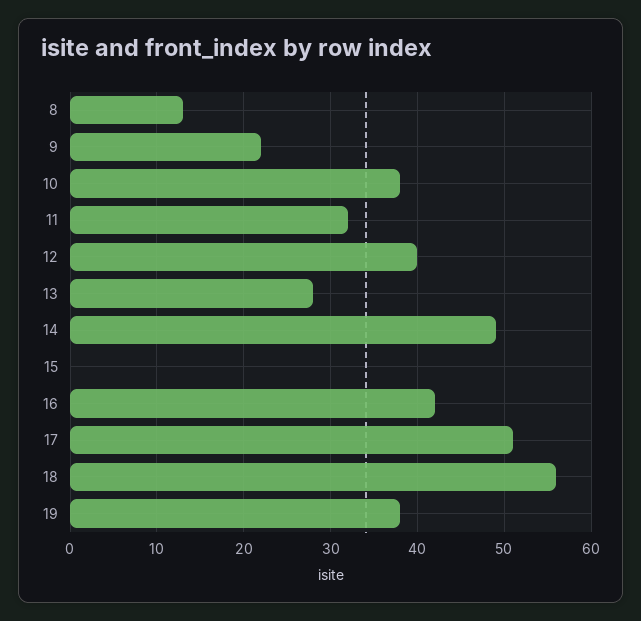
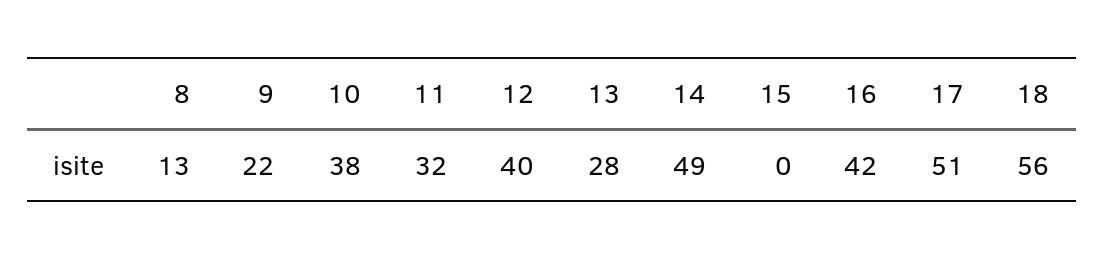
19: 38 -> none

